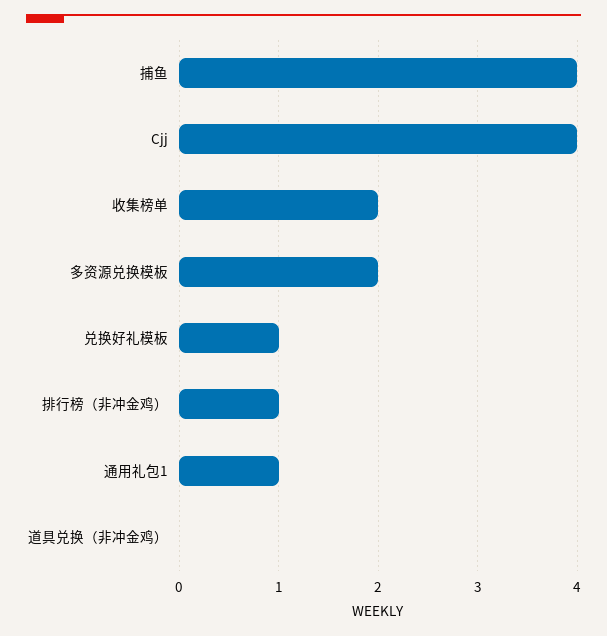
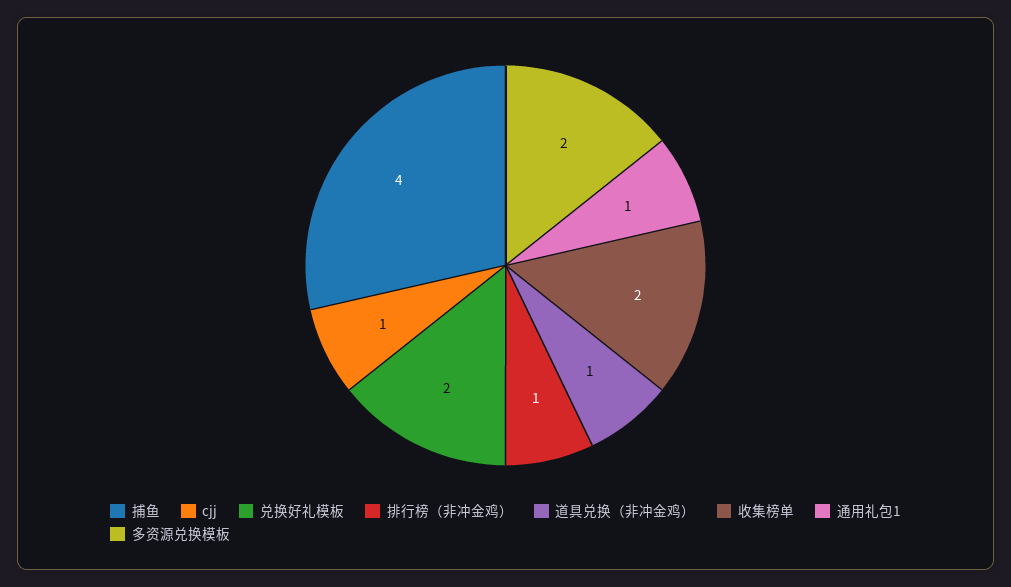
Cjj: 4 -> 1
兑换好礼模板: 1 -> 2
道具兑换（非冲金鸡）: 0 -> 1

